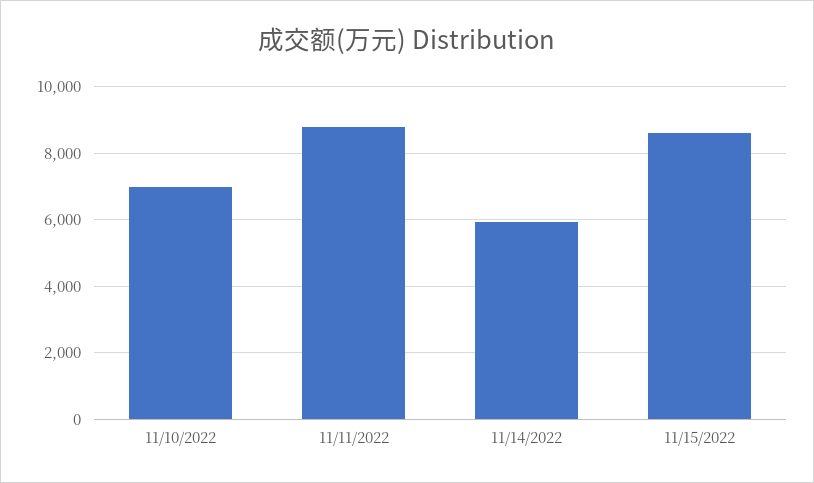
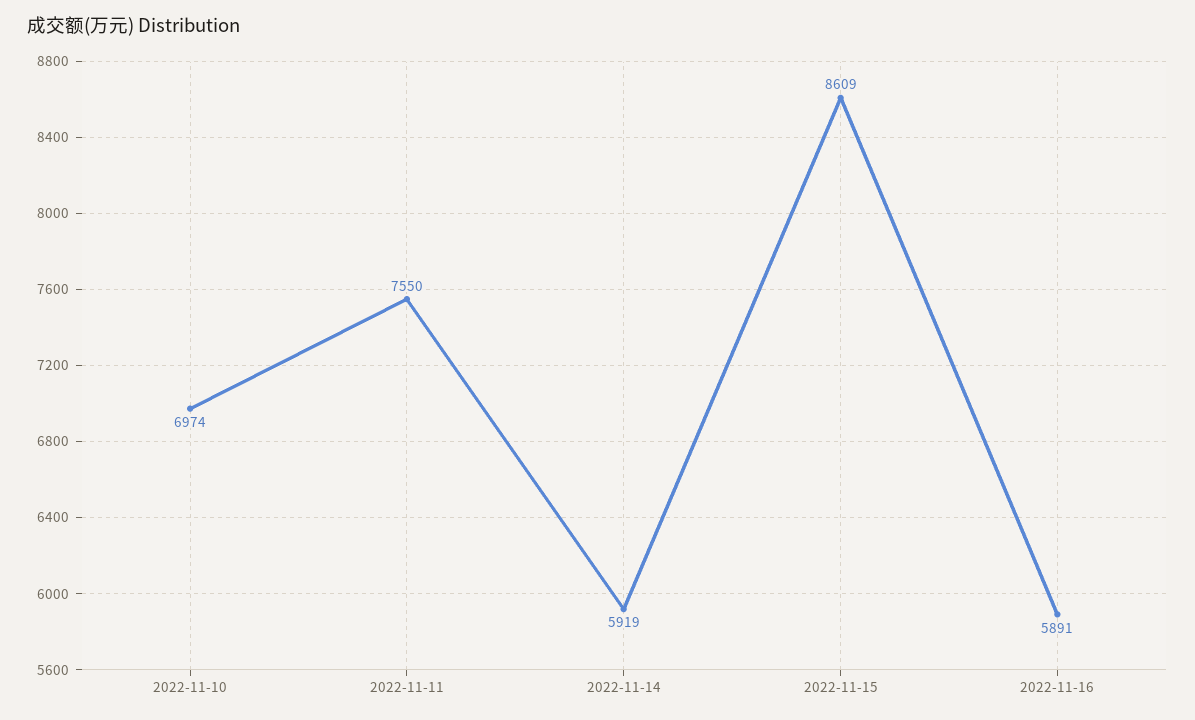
11/11/2022: 8800 -> 7550
2022-11-16: none -> 5891

